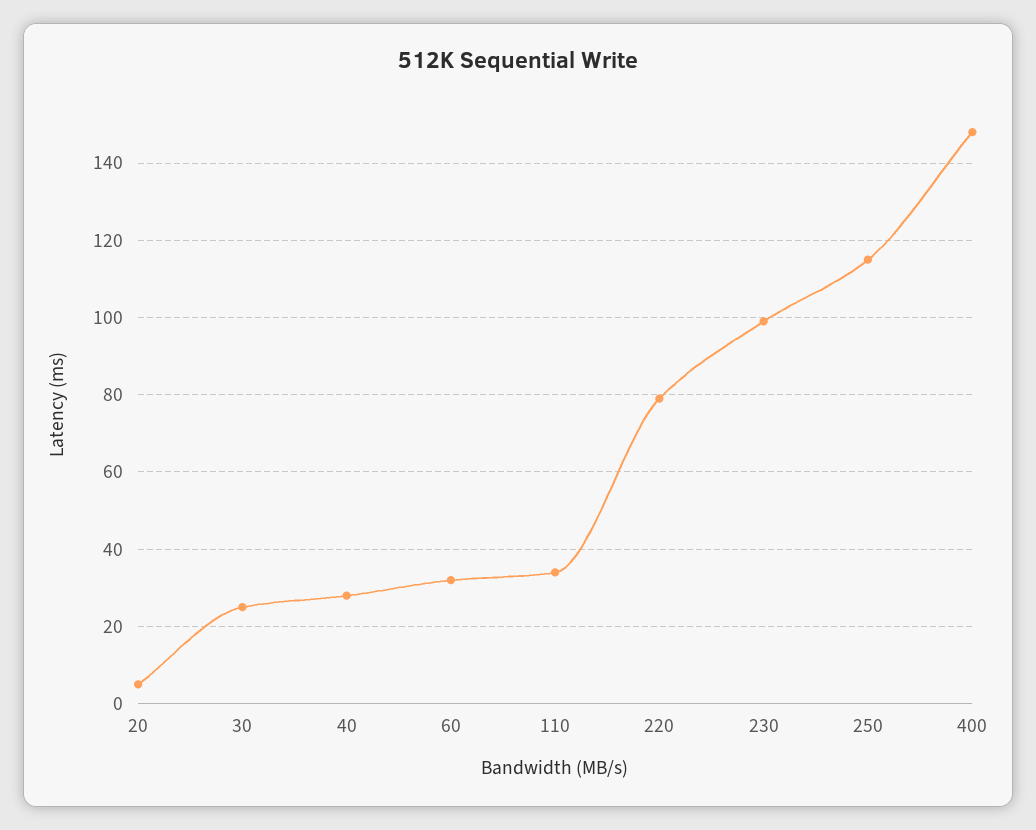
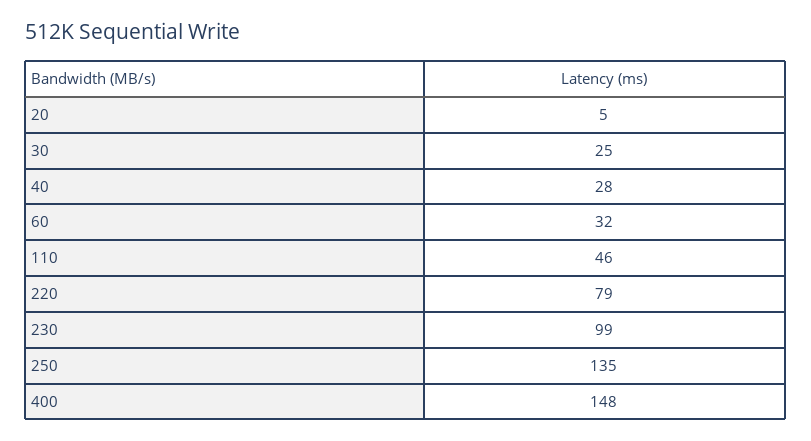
110: 35 -> 46
250: 115 -> 135

